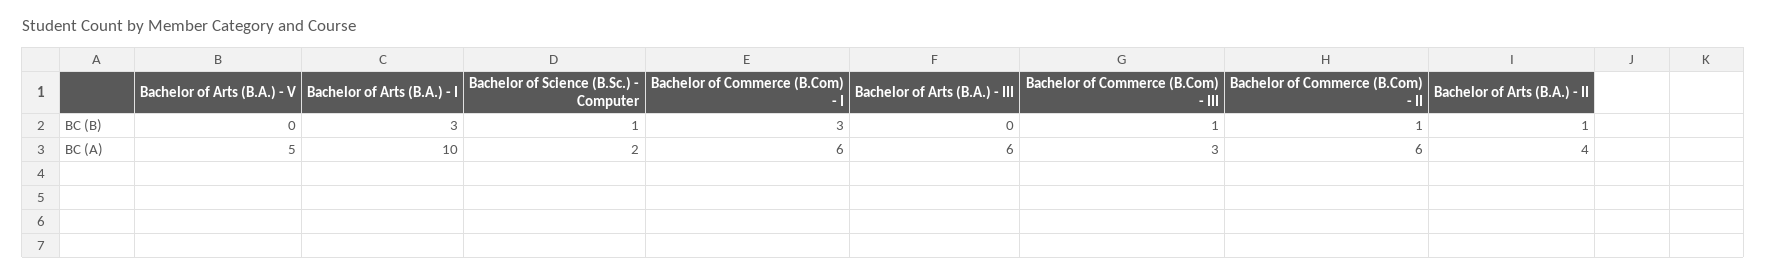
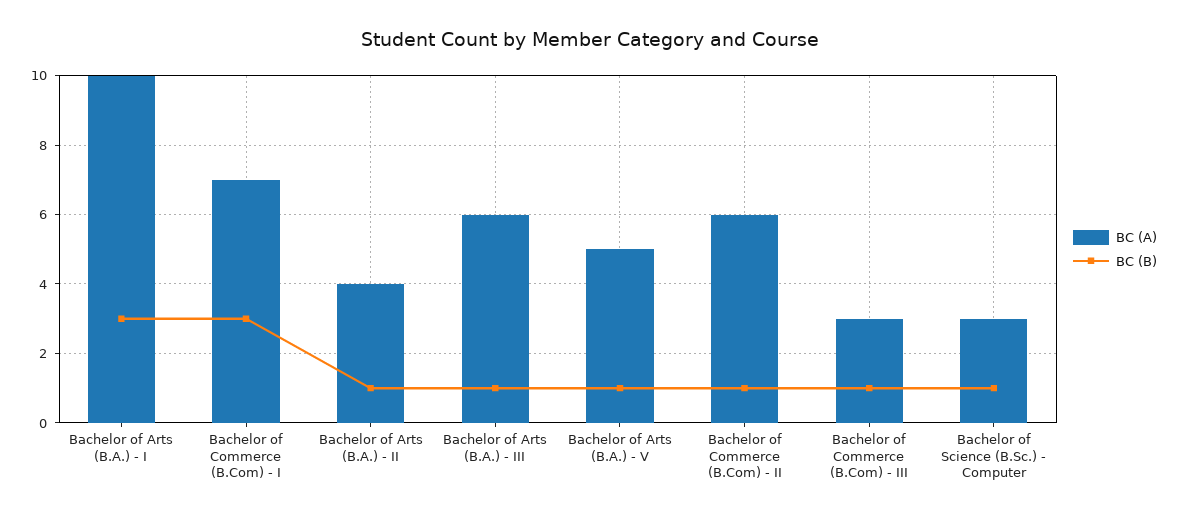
BC (B), Bachelor of Arts (B.A.) - V: 0 -> 1
BC (B), Bachelor of Arts (B.A.) - III: 0 -> 1
BC (A), Bachelor of Science (B.Sc.) - Computer: 2 -> 3
BC (A), Bachelor of Commerce (B.Com) - I: 6 -> 7

